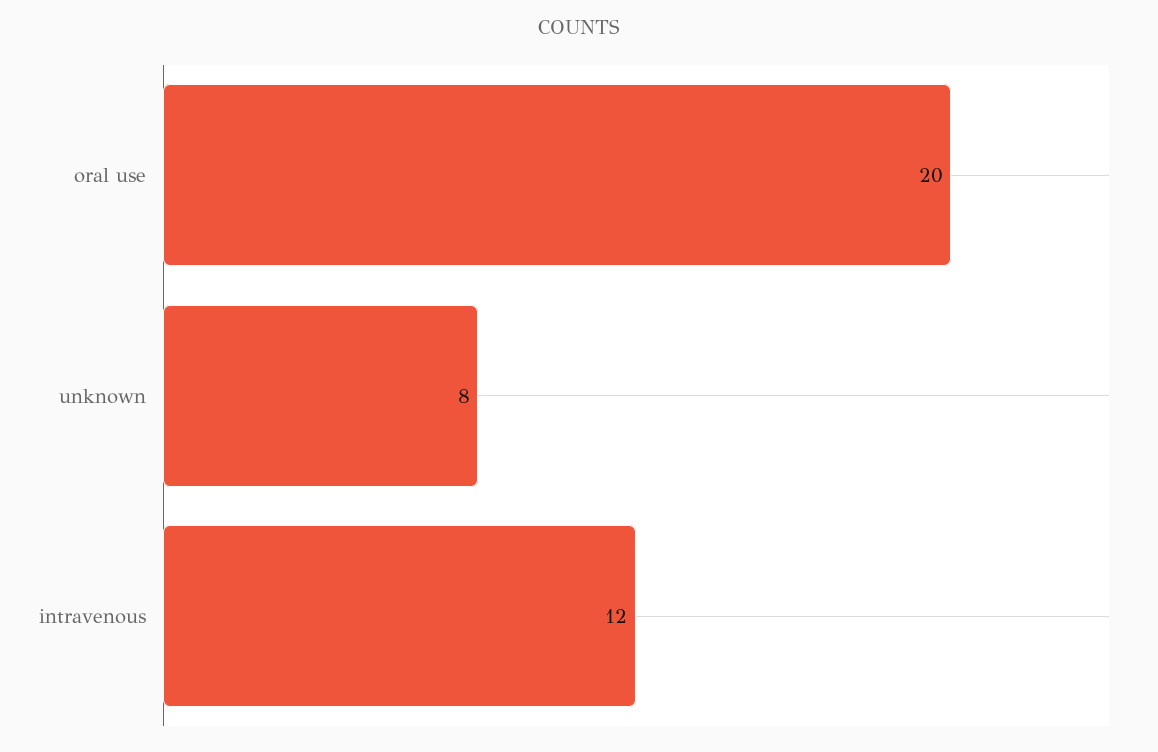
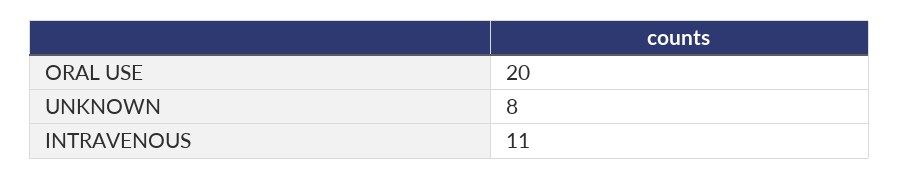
intravenous: 12 -> 11

